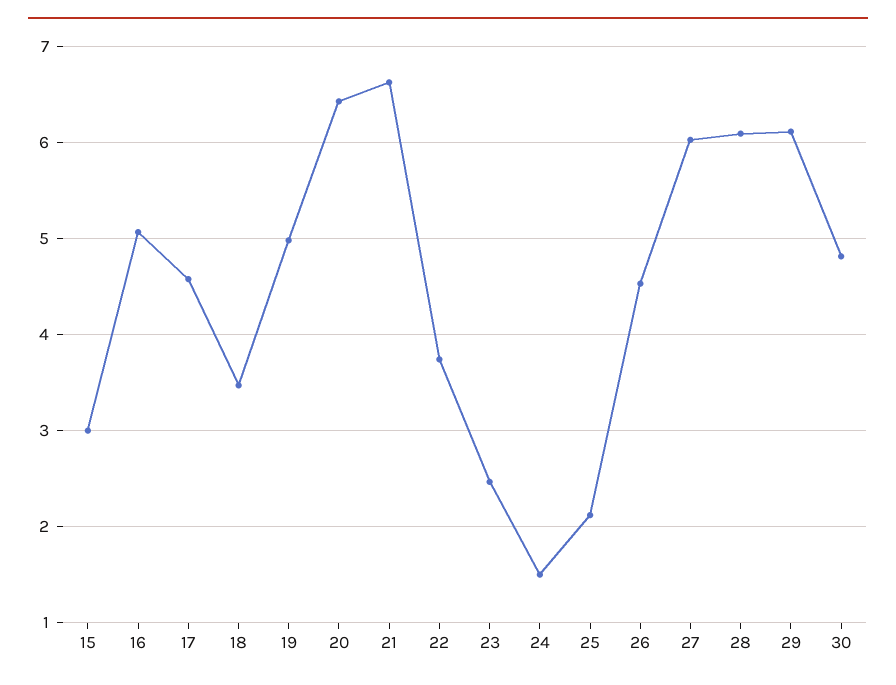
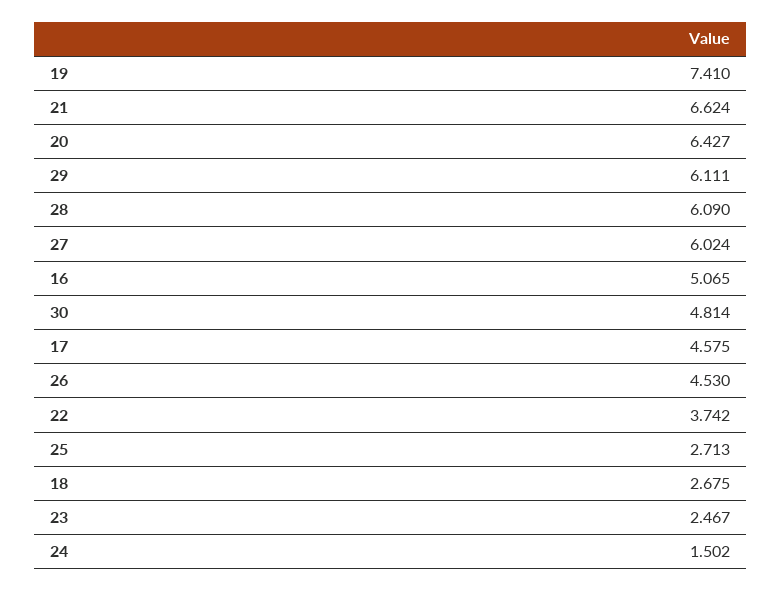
15: 3 -> none
18: 3.5 -> 2.675
19: 5 -> 7.41
25: 2.1 -> 2.713

